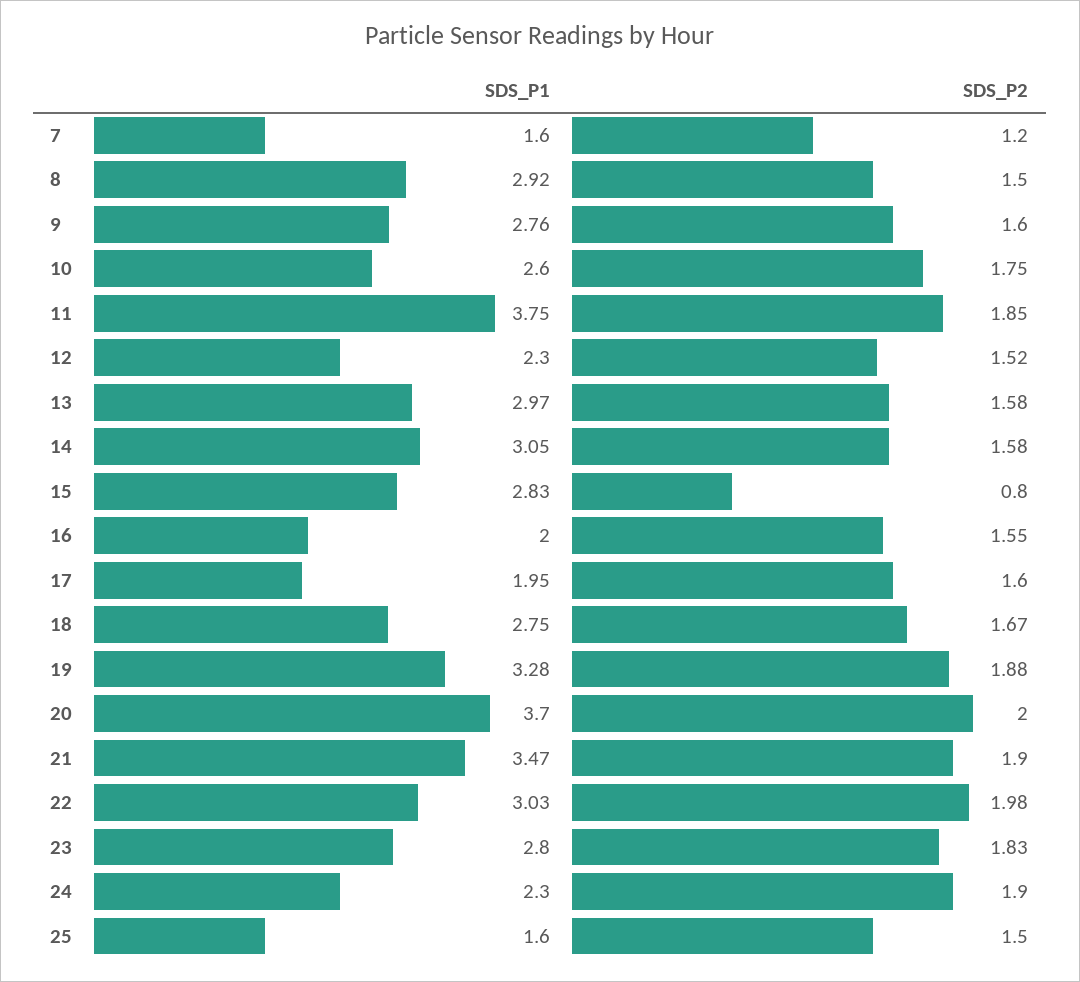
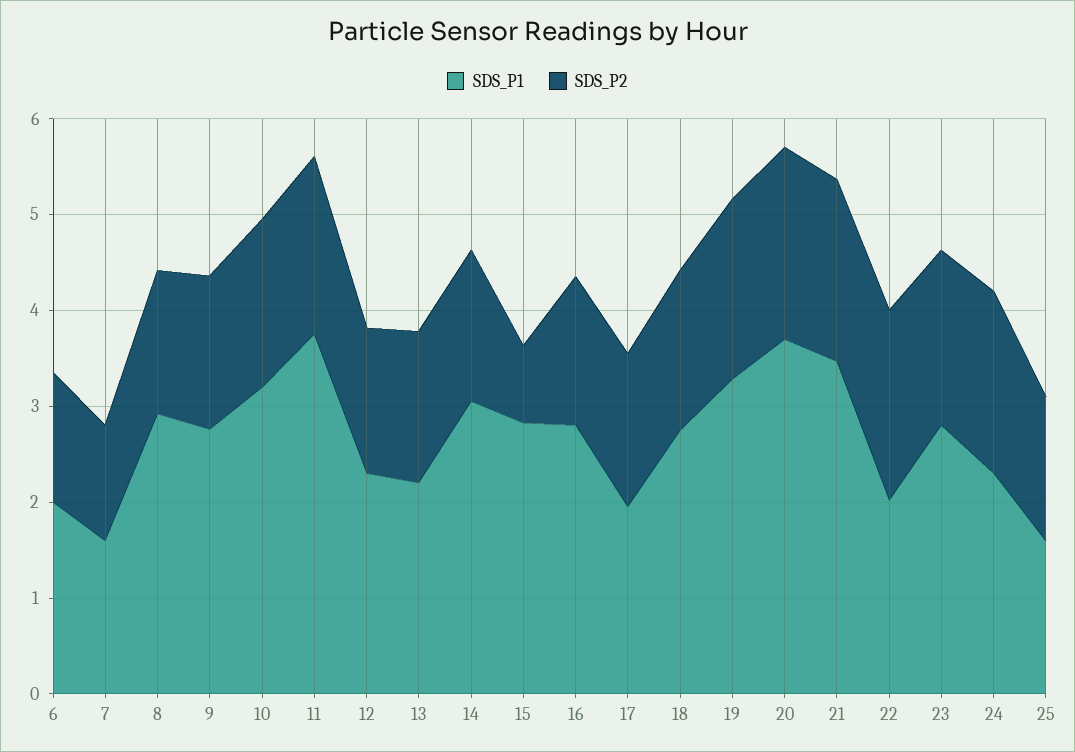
SDS_P1, 10: 2.6 -> 3.2
SDS_P1, 13: 2.97 -> 2.2
SDS_P1, 16: 2 -> 2.8
SDS_P1, 22: 3.03 -> 2
SDS_P1, 6: none -> 2
SDS_P2, 6: none -> 1.4

